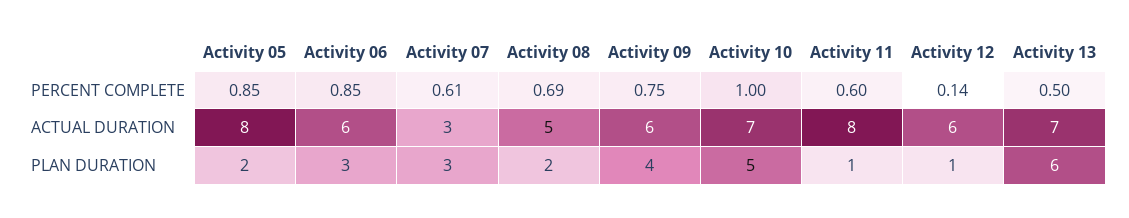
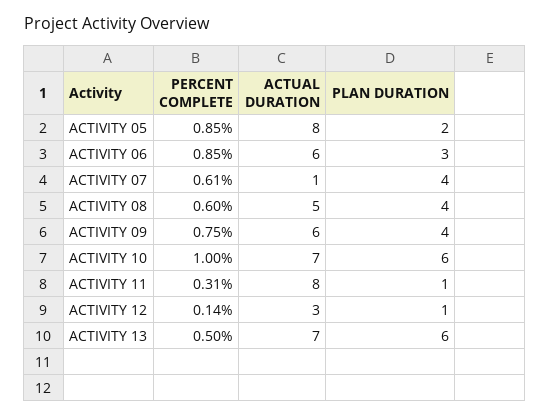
Activity 08, PERCENT COMPLETE: 0.69 -> 0.6
Activity 11, PERCENT COMPLETE: 0.6 -> 0.31
Activity 07, ACTUAL DURATION: 3 -> 1
Activity 12, ACTUAL DURATION: 6 -> 3
Activity 07, PLAN DURATION: 3 -> 4
Activity 08, PLAN DURATION: 2 -> 4
Activity 10, PLAN DURATION: 5 -> 6

